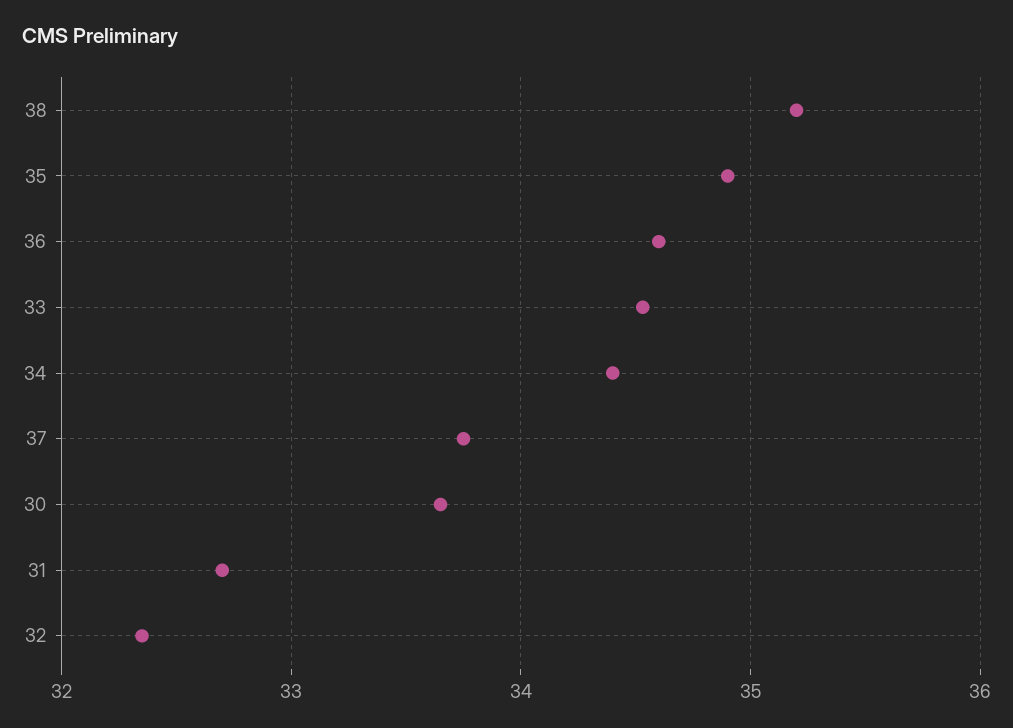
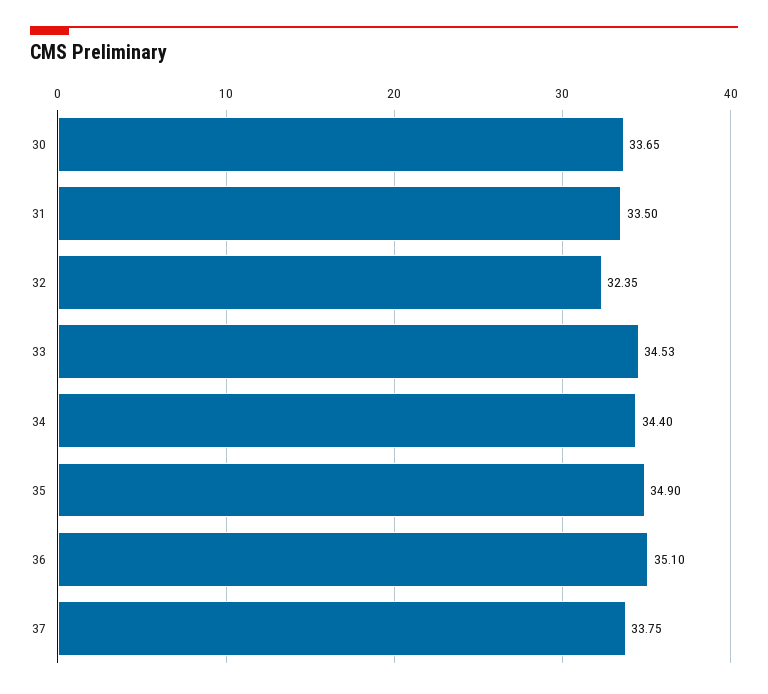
38: 35.2 -> none
36: 34.6 -> 35.1
31: 32.7 -> 33.5

